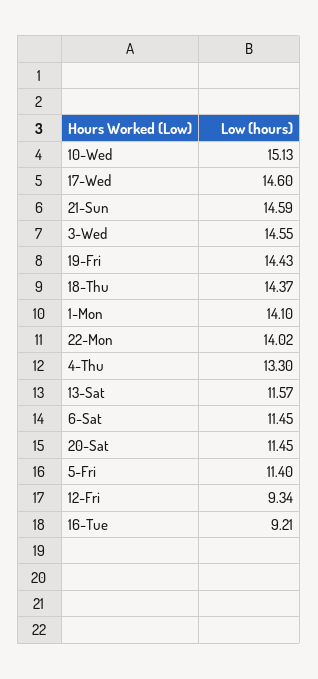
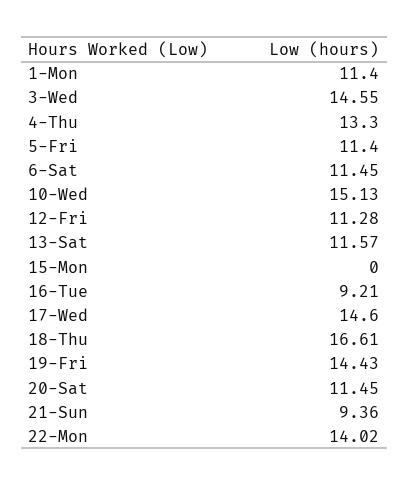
21-Sun: 14.59 -> 9.36
18-Thu: 14.37 -> 16.61
1-Mon: 14.1 -> 11.4
12-Fri: 9.34 -> 11.28
15-Mon: none -> 0

